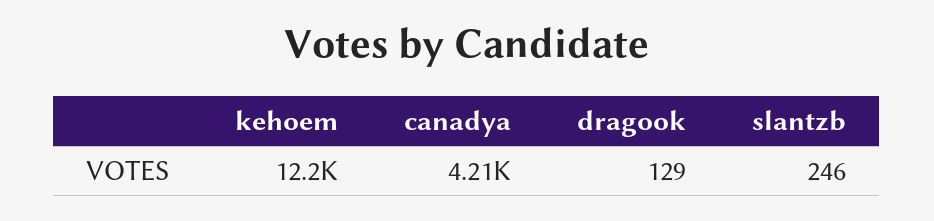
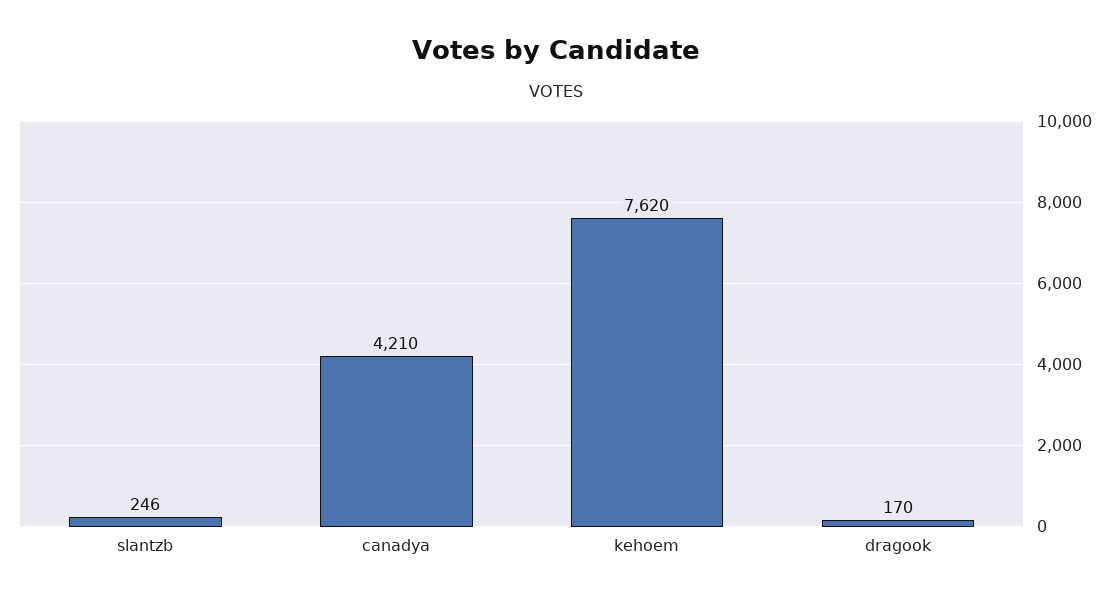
kehoem: 12200 -> 7620
dragook: 129 -> 170

